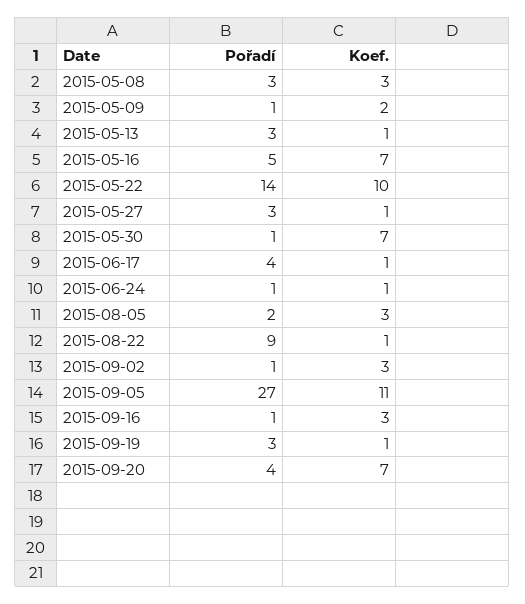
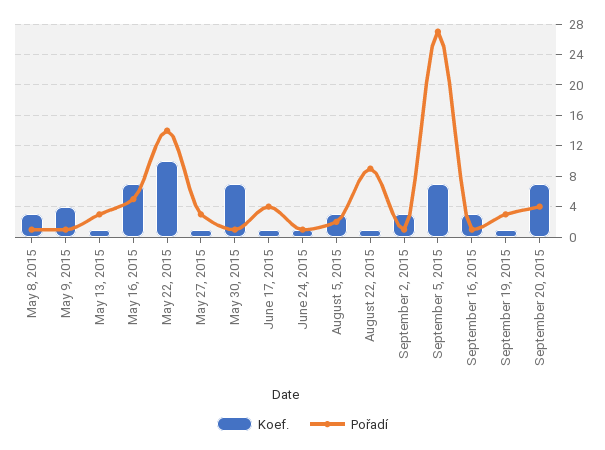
Pořadí, 2015-05-08: 3 -> 1
Koef., 2015-05-09: 2 -> 4
Koef., 2015-09-05: 11 -> 7

